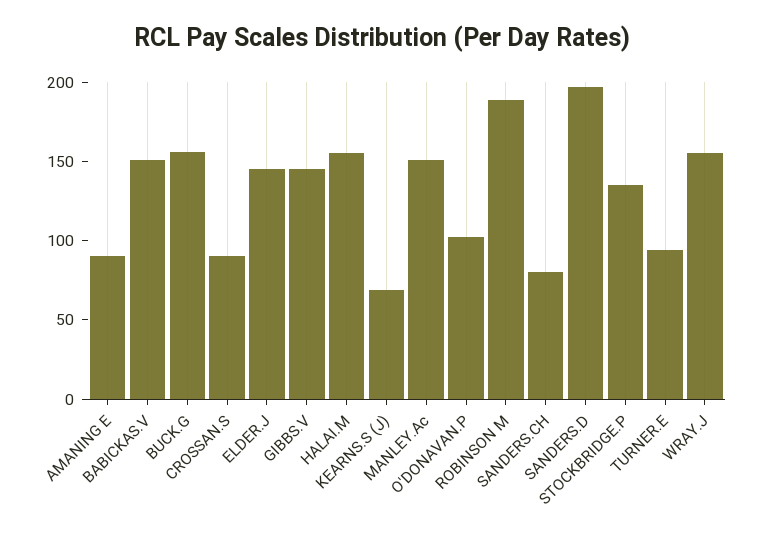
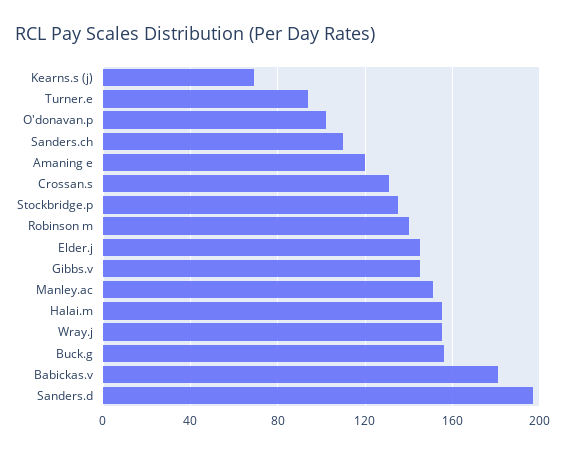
AMANING E: 90 -> 120
BABICKAS.V: 150 -> 180
CROSSAN.S: 90 -> 130
ROBINSON M: 190 -> 140
SANDERS.CH: 80 -> 110

